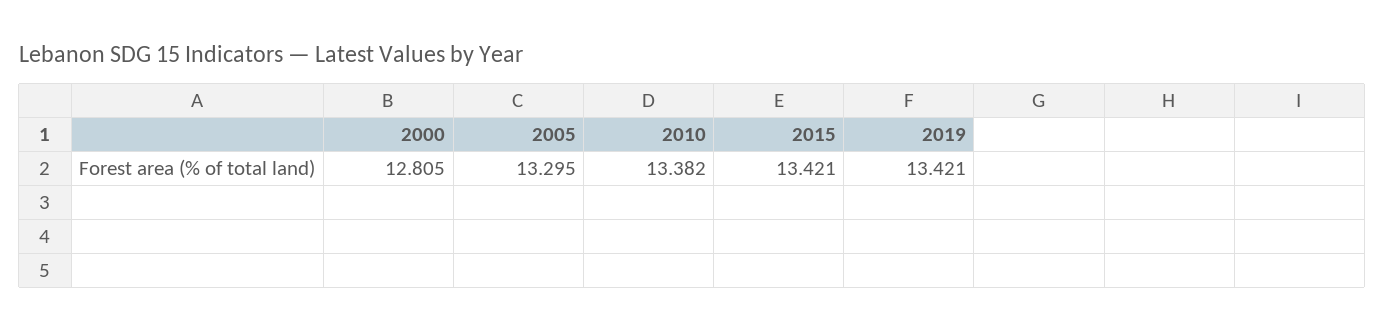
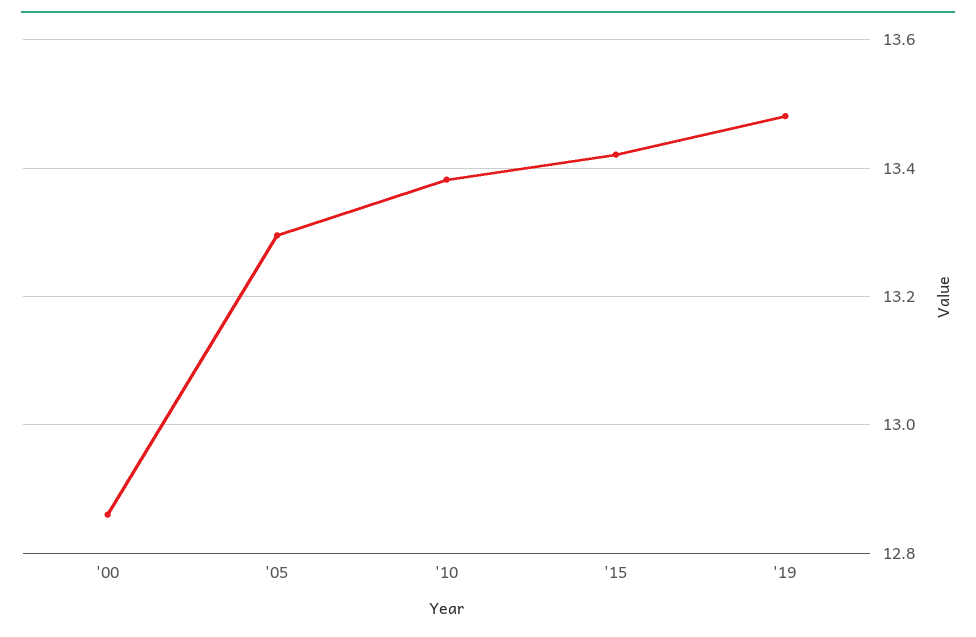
2000: 12.805 -> 12.86
2019: 13.421 -> 13.48

